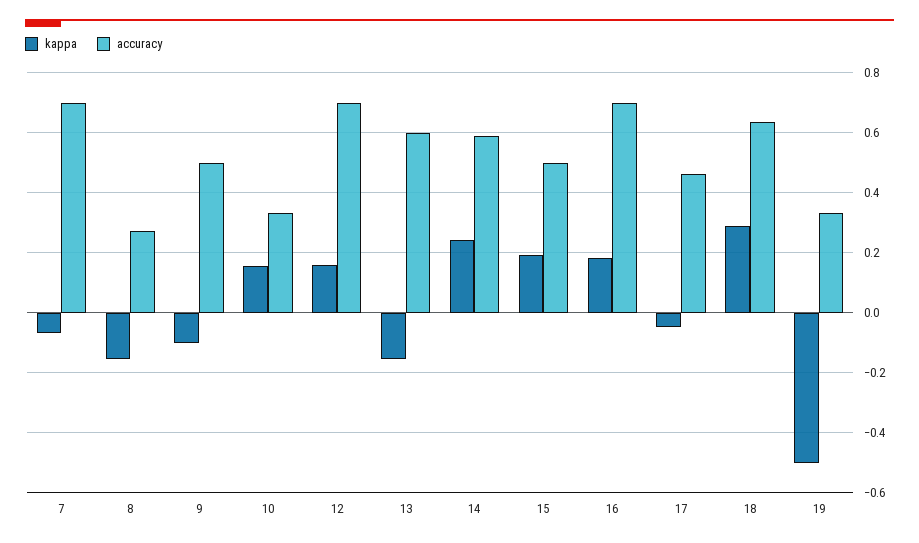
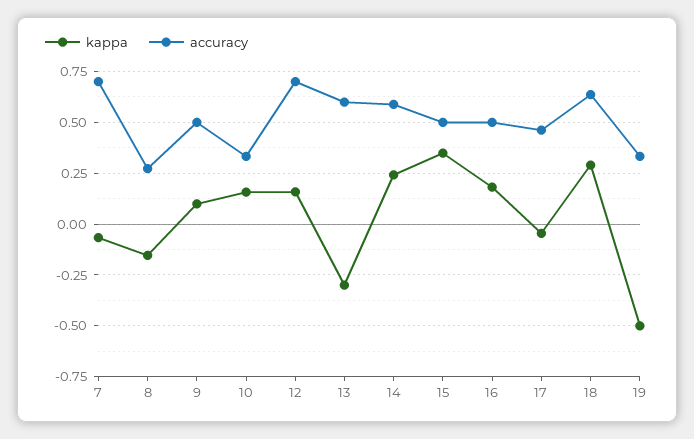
kappa, 9: -0.1 -> 0.1
kappa, 13: -0.15 -> -0.3
kappa, 15: 0.2 -> 0.35
accuracy, 16: 0.7 -> 0.5

